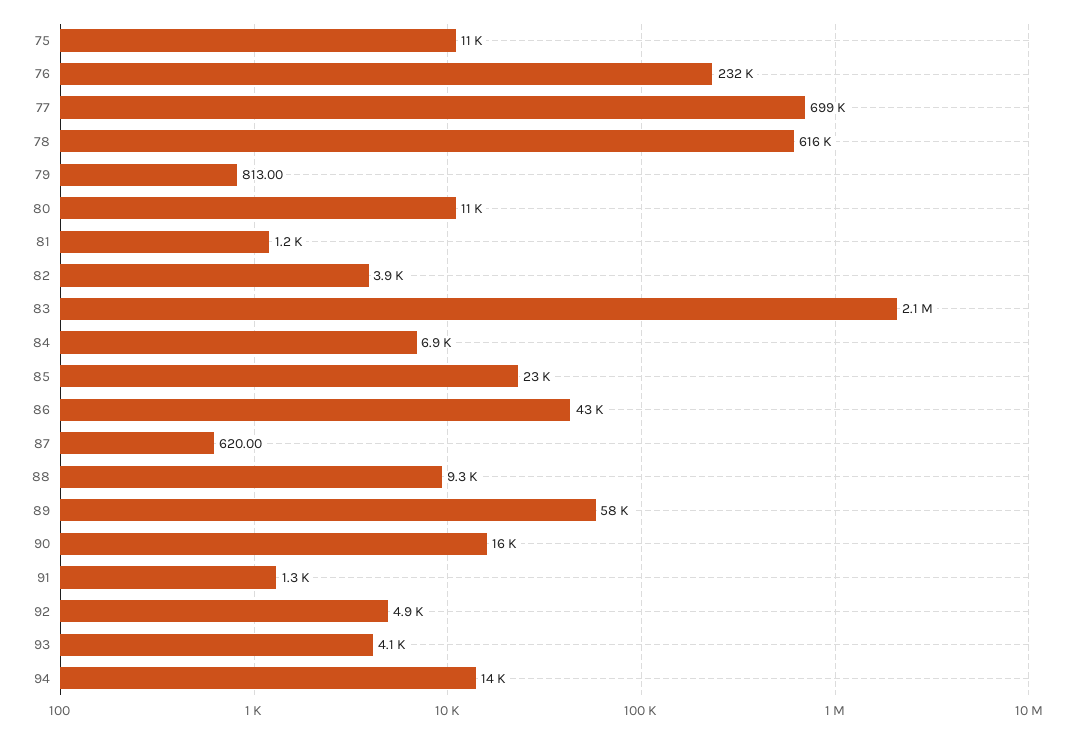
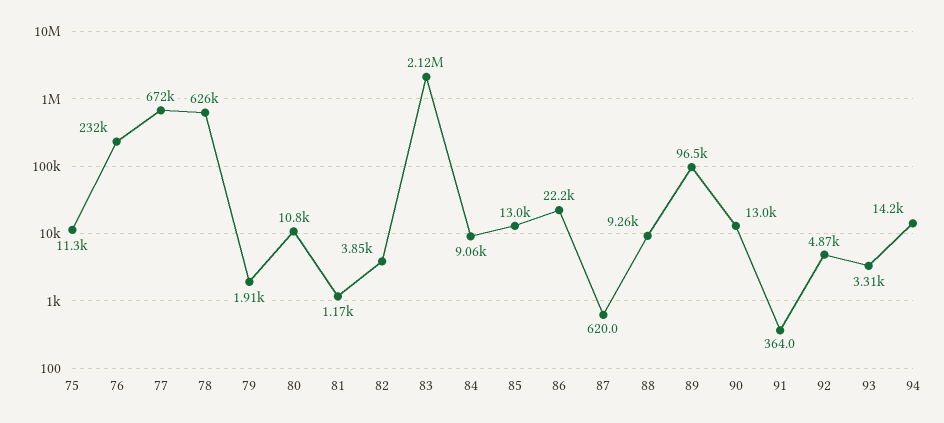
77: 699000 -> 672000
78: 616000 -> 626000
79: 813 -> 1910
84: 6900 -> 9060
85: 23000 -> 13000
86: 43000 -> 22200
89: 58000 -> 96500
90: 16000 -> 13000
91: 1300 -> 364
93: 4100 -> 3310

